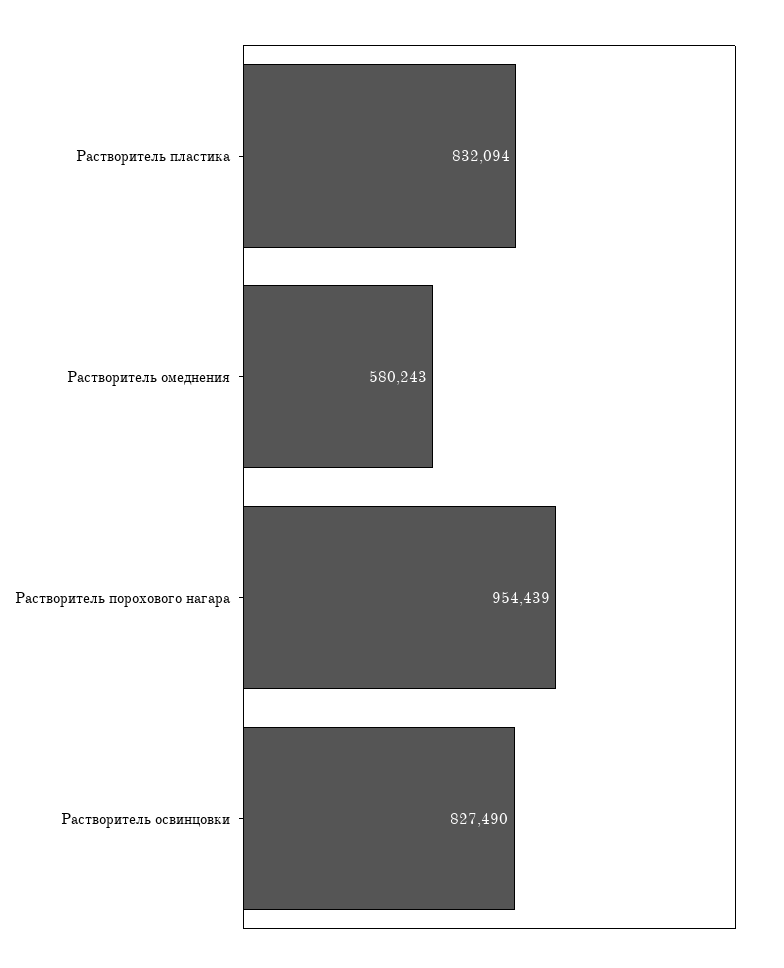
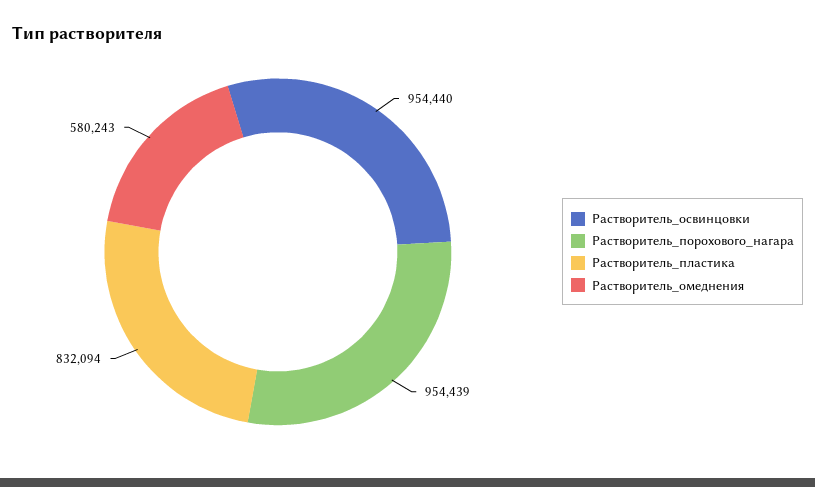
Растворитель освинцовки: 827490 -> 954440

